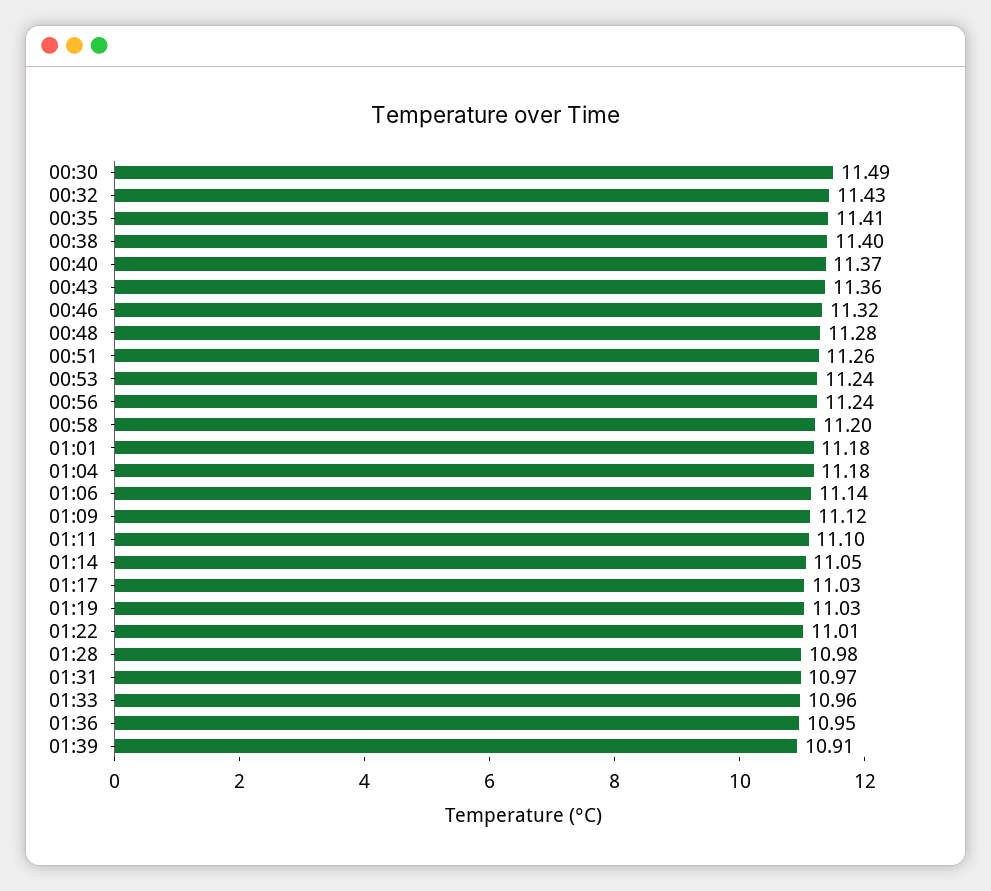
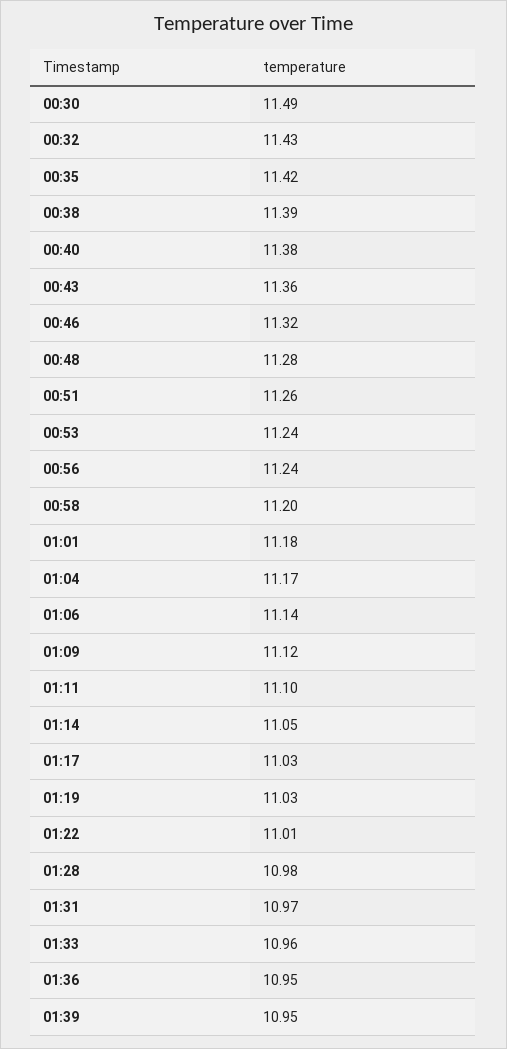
00:35: 11.41 -> 11.42
00:38: 11.4 -> 11.39
00:40: 11.37 -> 11.38
01:04: 11.18 -> 11.17
01:39: 10.91 -> 10.95

